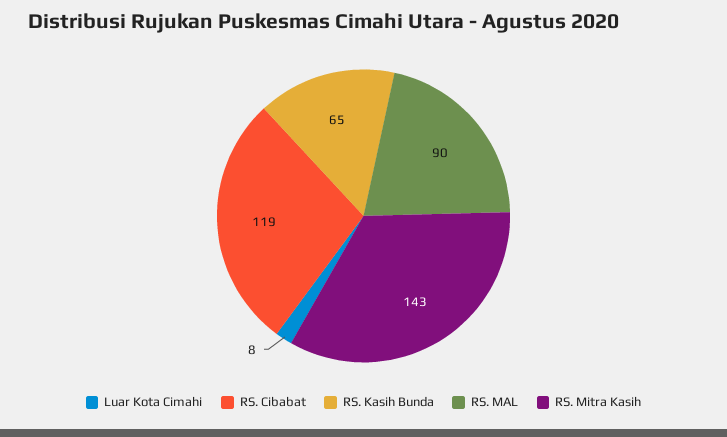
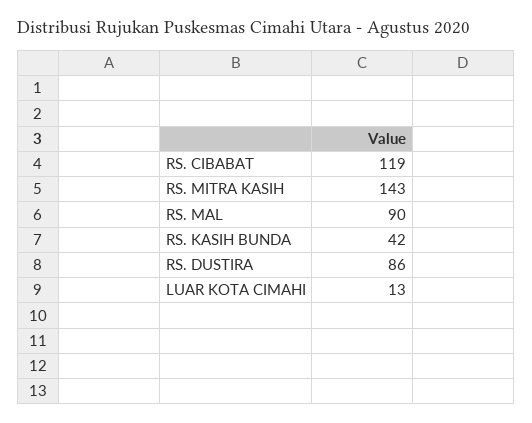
Luar Kota Cimahi: 8 -> 13
RS. Kasih Bunda: 65 -> 42
RS. DUSTIRA: none -> 86

